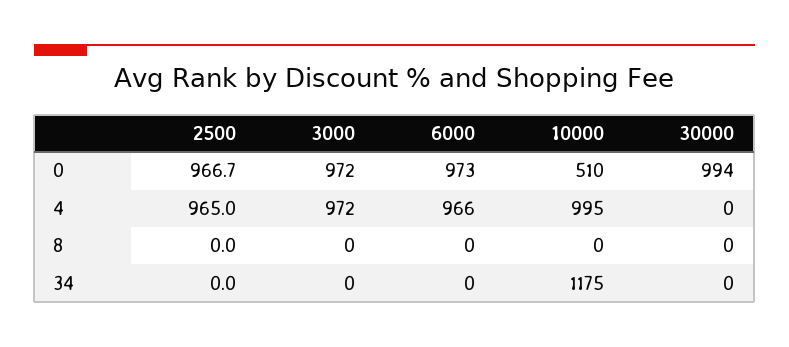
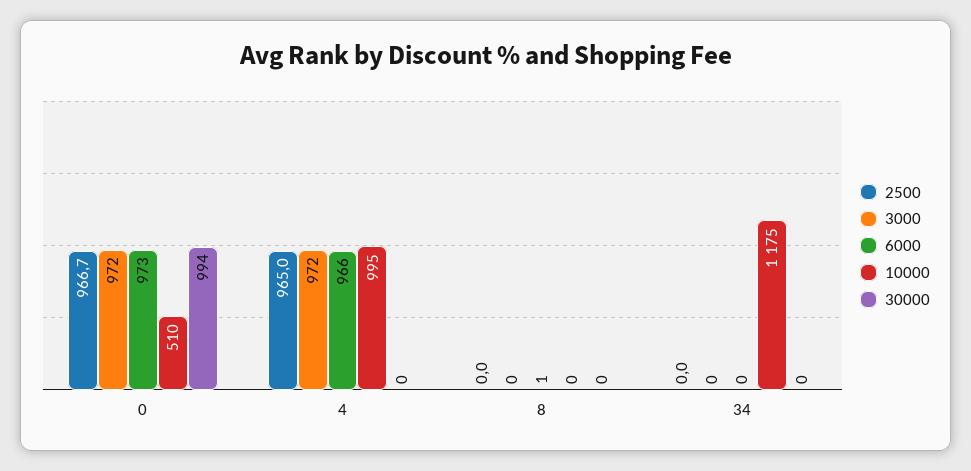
6000, 8: 0 -> 1

